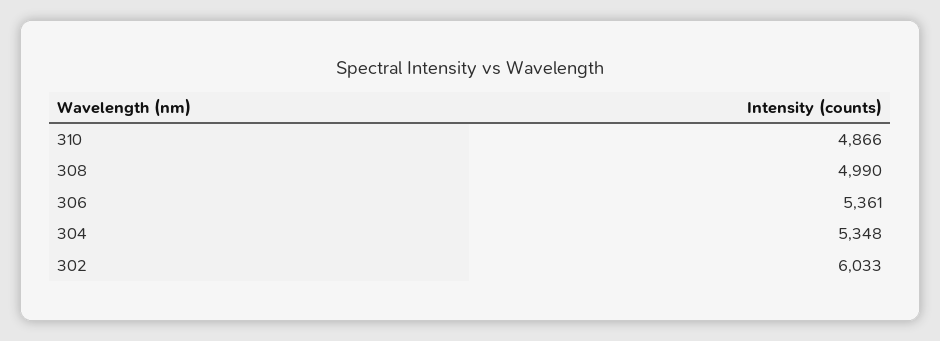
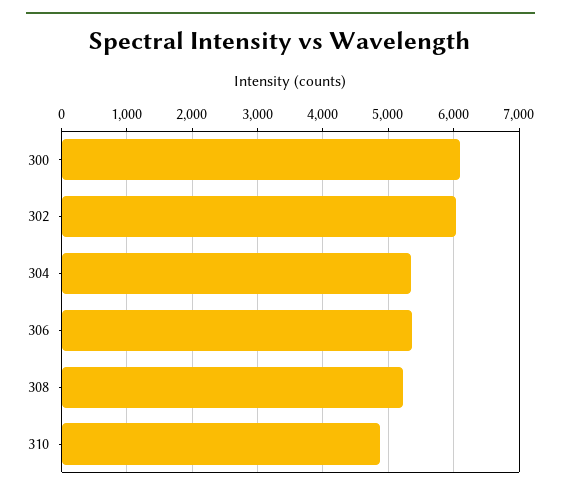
308: 4990 -> 5200
300: none -> 6100

